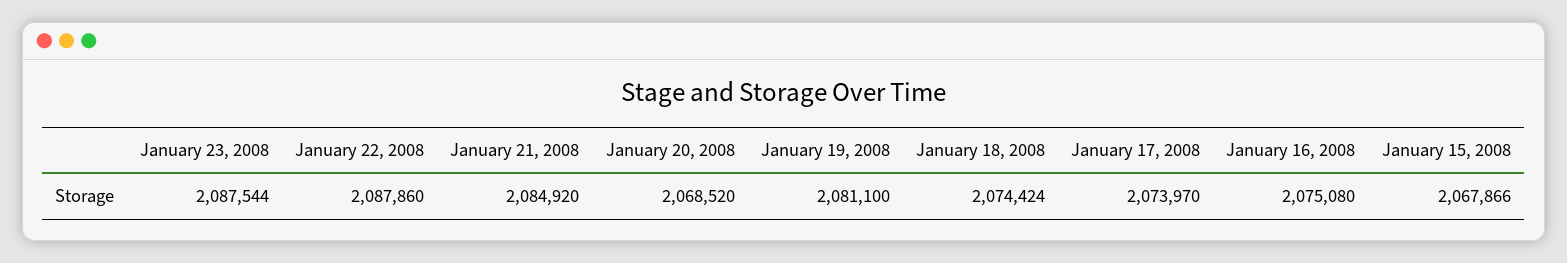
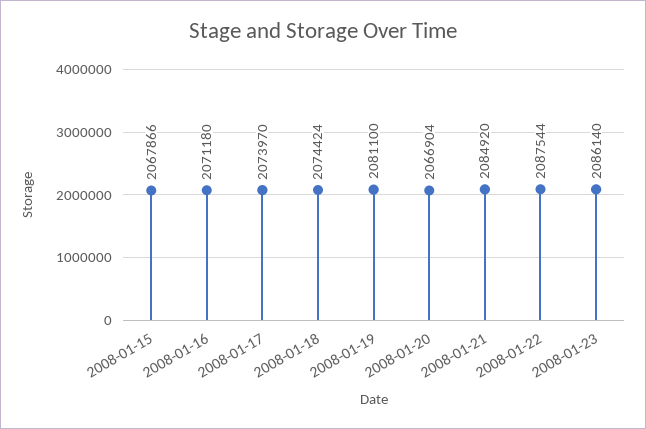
January 23, 2008: 2087544 -> 2086140
January 22, 2008: 2087860 -> 2087544
January 20, 2008: 2068520 -> 2066904
January 16, 2008: 2075080 -> 2071180

